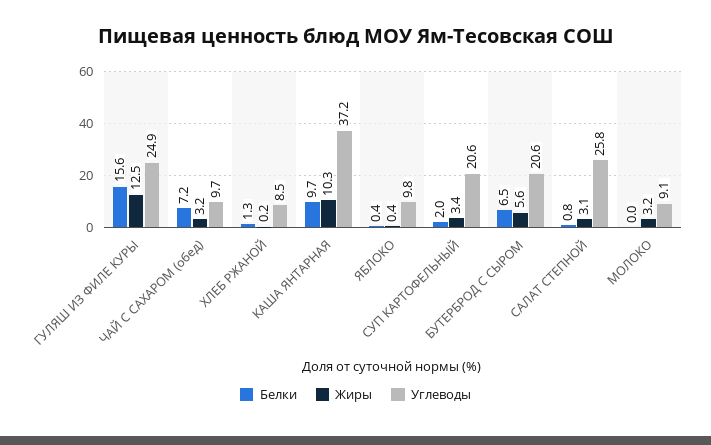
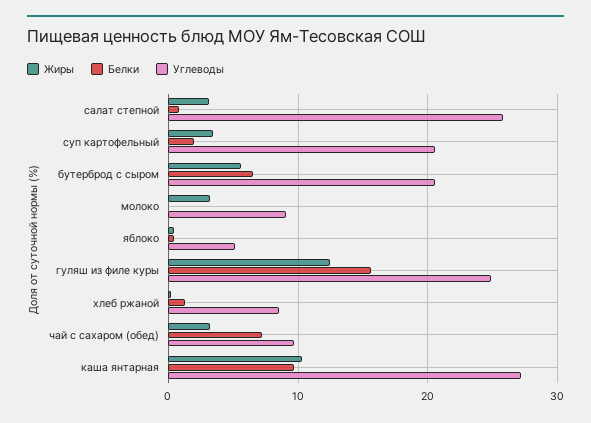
Углеводы, КАША ЯНТАРНАЯ: 37.2 -> 27
Углеводы, ЯБЛОКО: 9.8 -> 5

